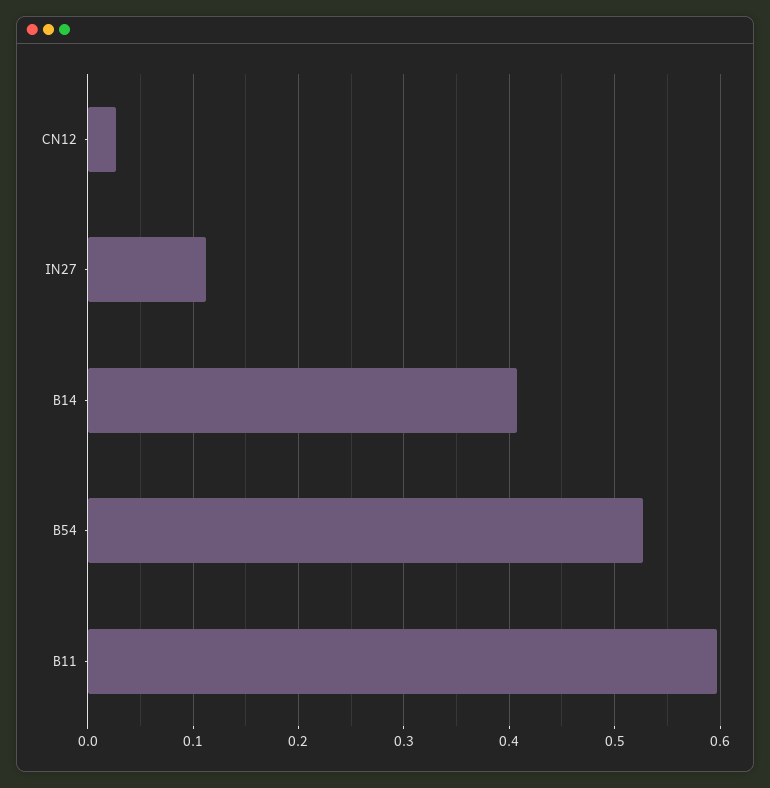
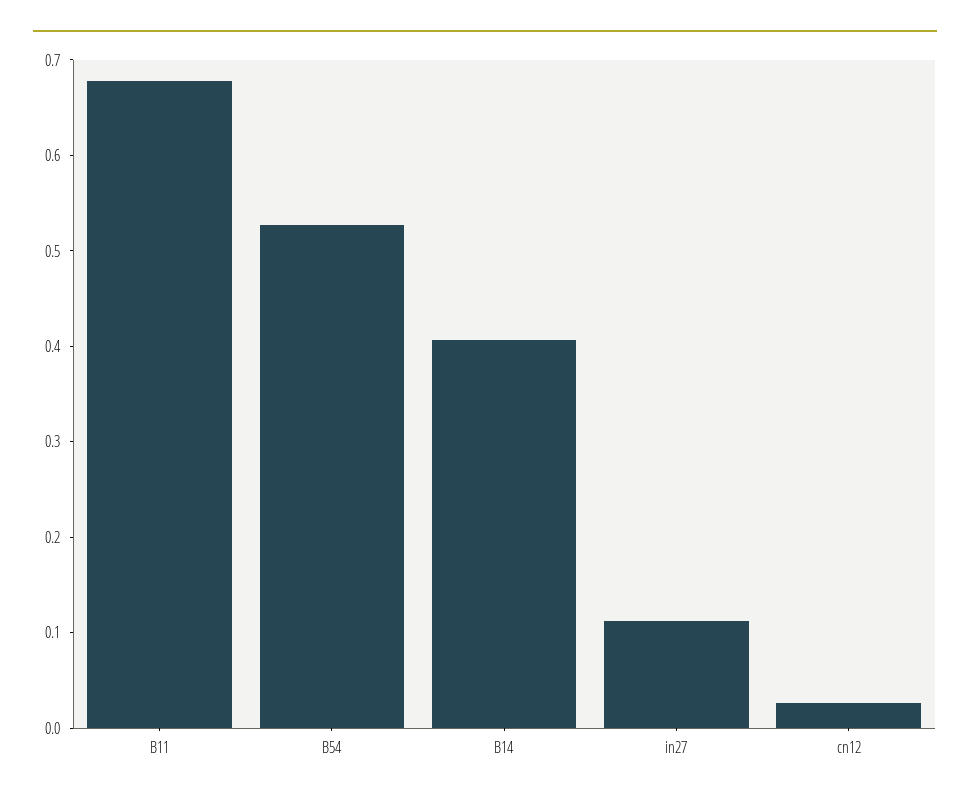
B11: 0.6 -> 0.68

